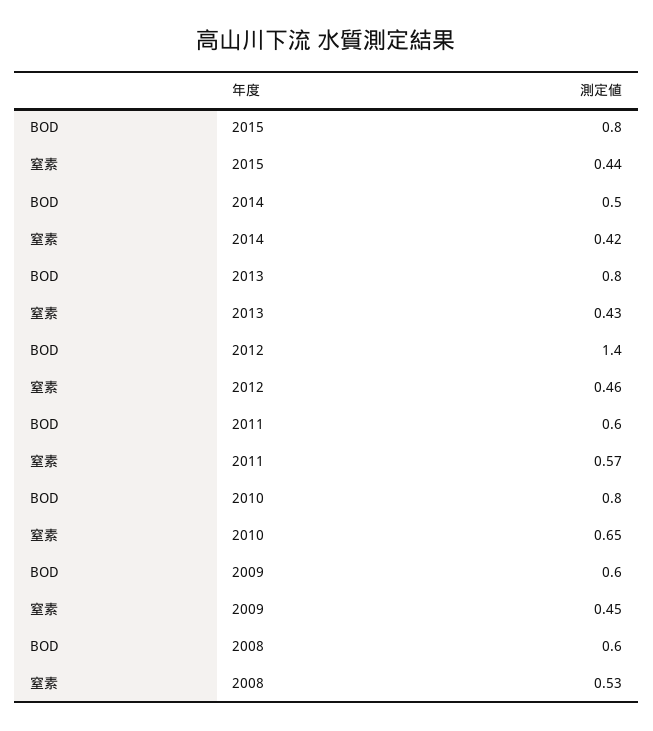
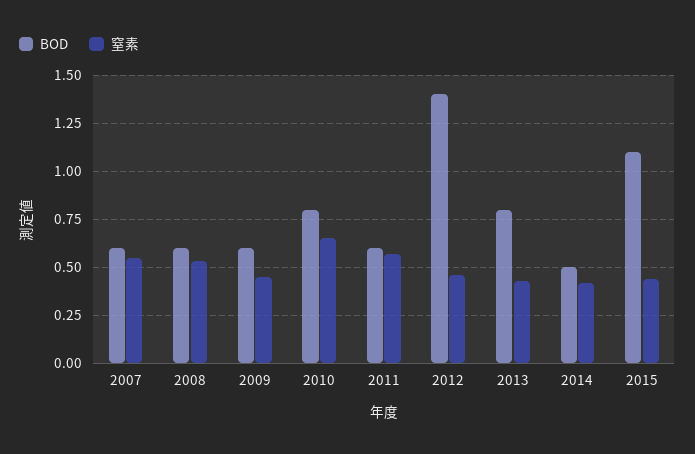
BOD, 2015: 0.8 -> 1.1
BOD, 2007: none -> 0.6
窒素, 2007: none -> 0.55

